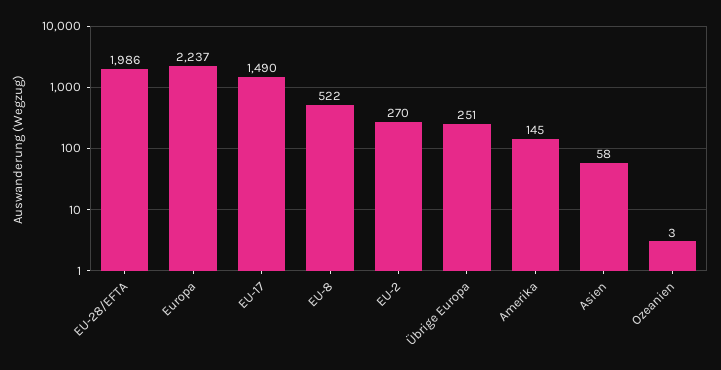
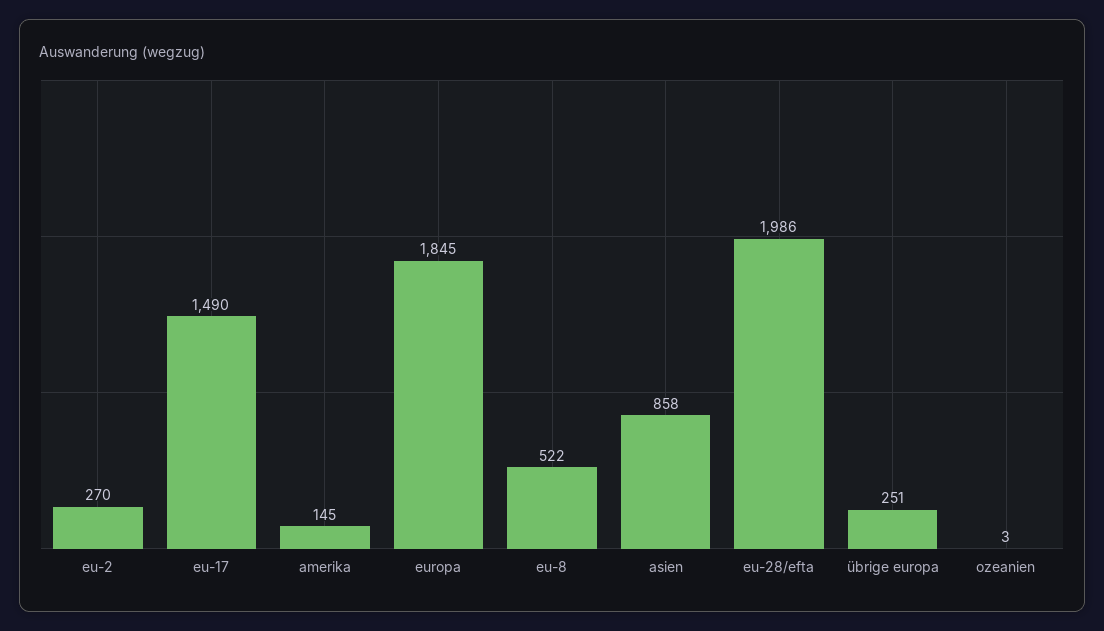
Europa: 2237 -> 1845
Asien: 58 -> 858

